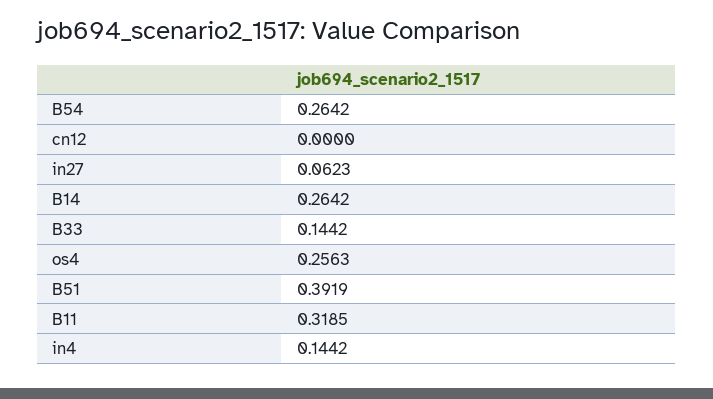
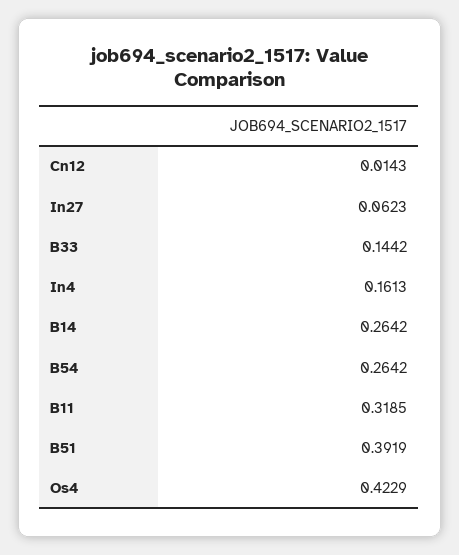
cn12: 0 -> 0.0143
os4: 0.2563 -> 0.4229
in4: 0.1442 -> 0.1613

